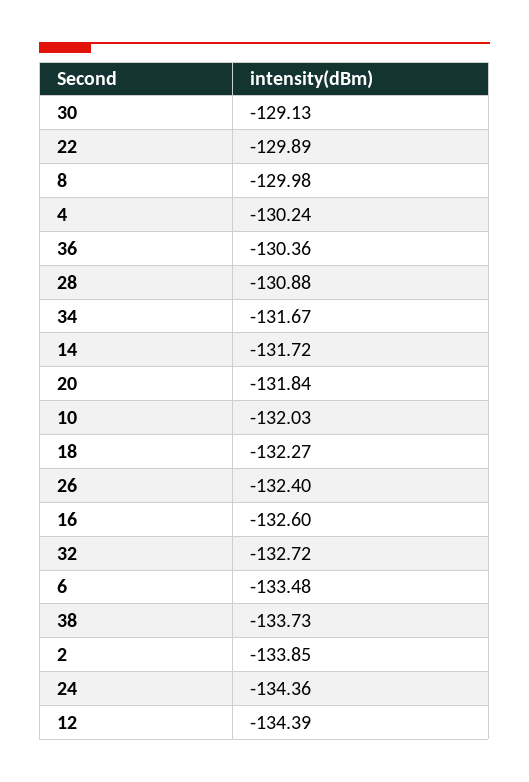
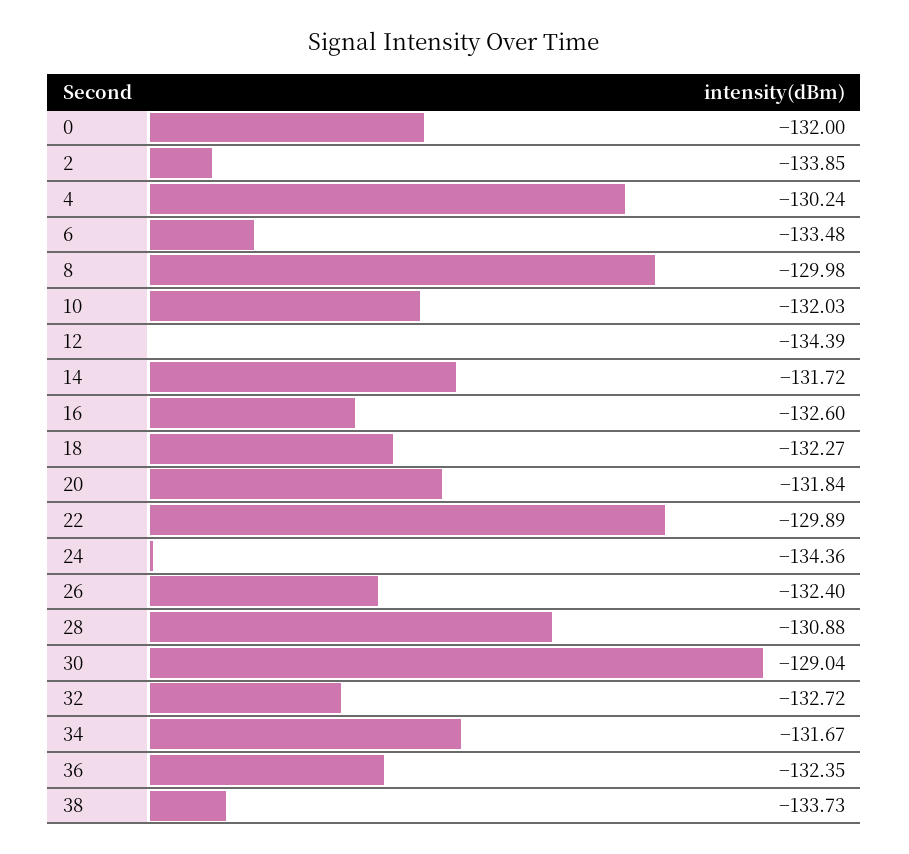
30: -129.13 -> -129.04
36: -130.36 -> -132.35
0: none -> -132

